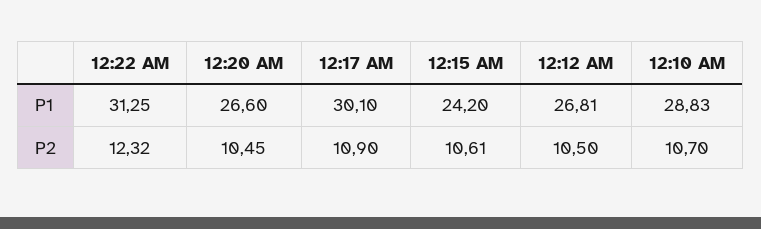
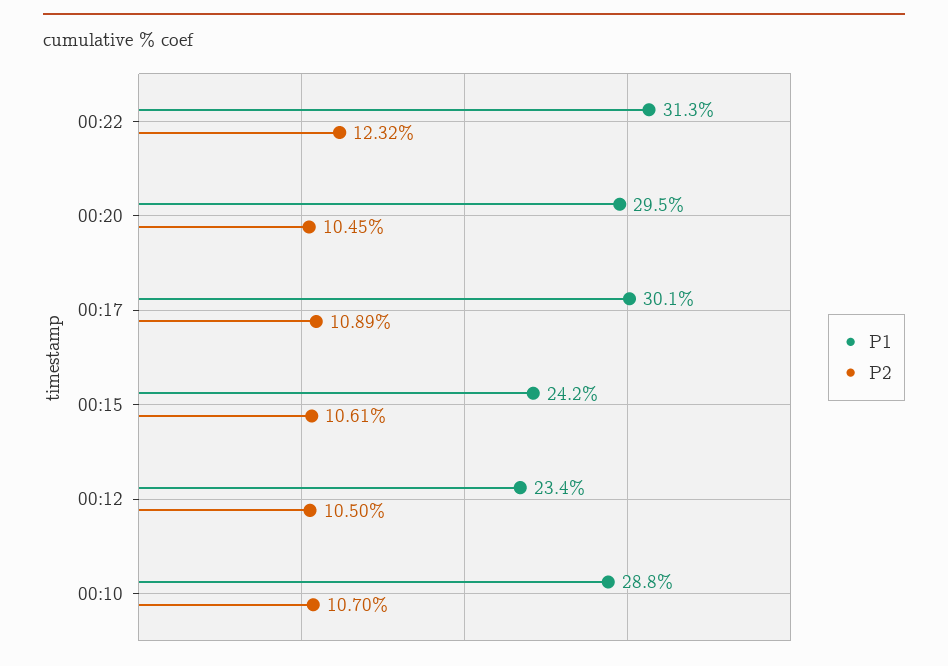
P1, 12:20 AM: 26.6 -> 29.5
P1, 12:12 AM: 26.81 -> 23.4
P2, 12:17 AM: 10.9 -> 10.89

